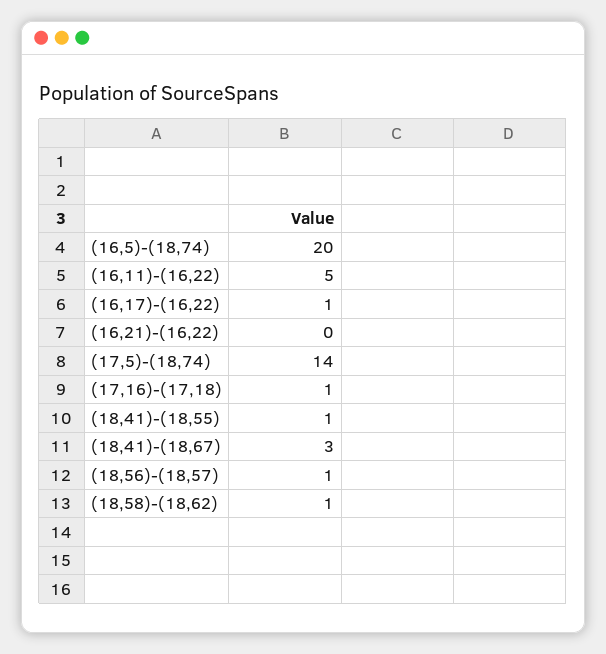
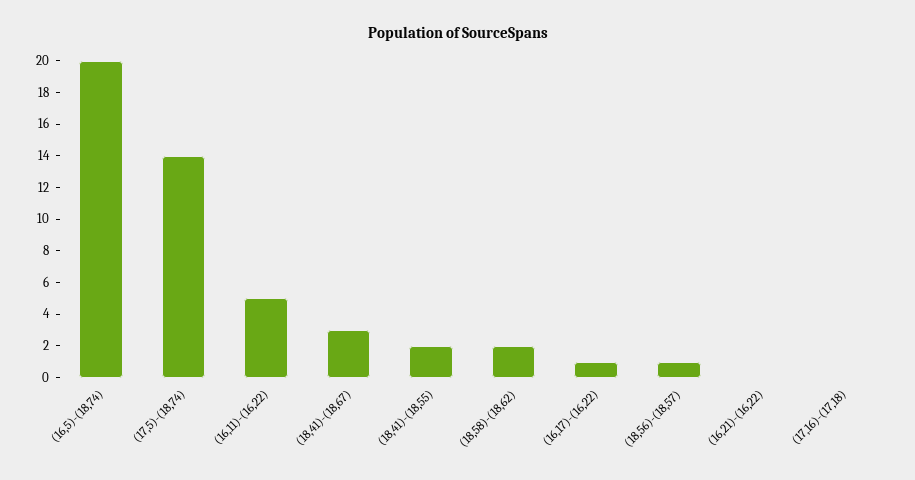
(17,16)-(17,18): 1 -> 0
(18,41)-(18,55): 1 -> 2
(18,58)-(18,62): 1 -> 2

